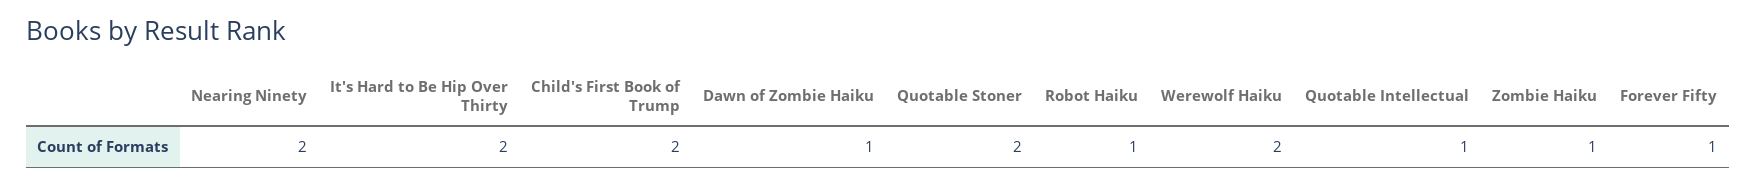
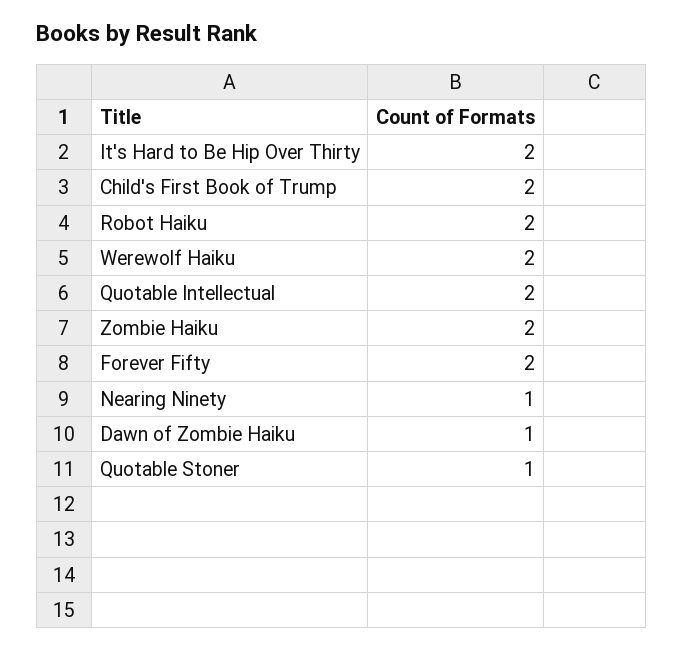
Nearing Ninety: 2 -> 1
Quotable Stoner: 2 -> 1
Robot Haiku: 1 -> 2
Quotable Intellectual: 1 -> 2
Zombie Haiku: 1 -> 2
Forever Fifty: 1 -> 2

